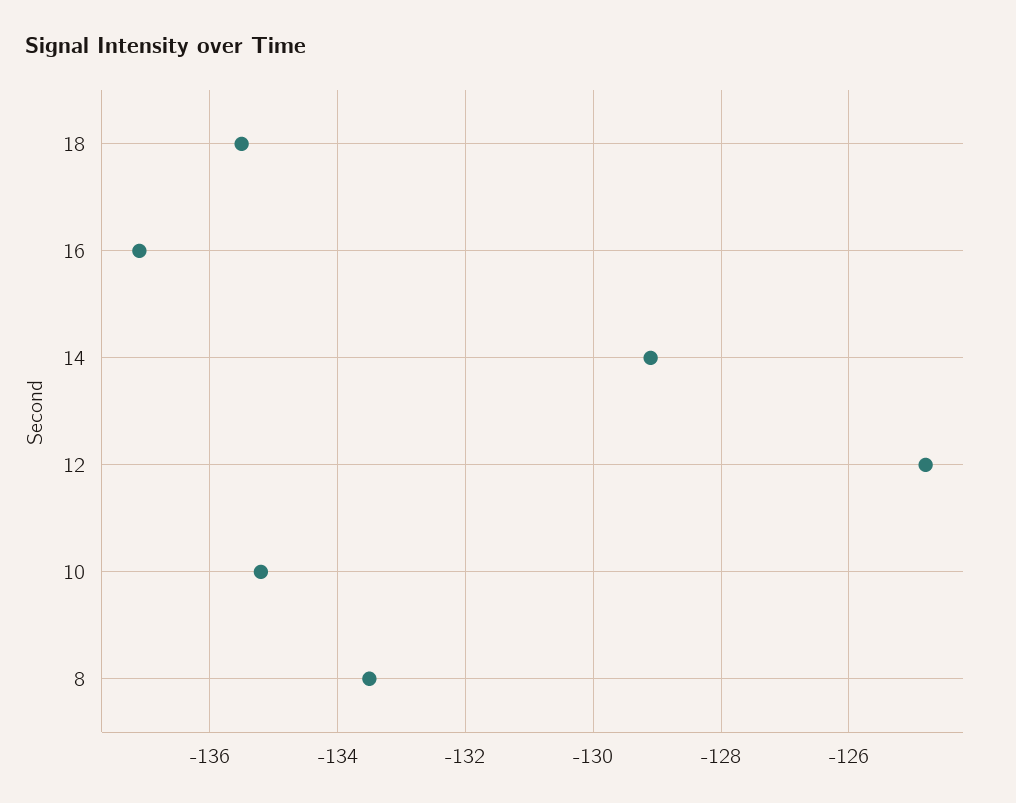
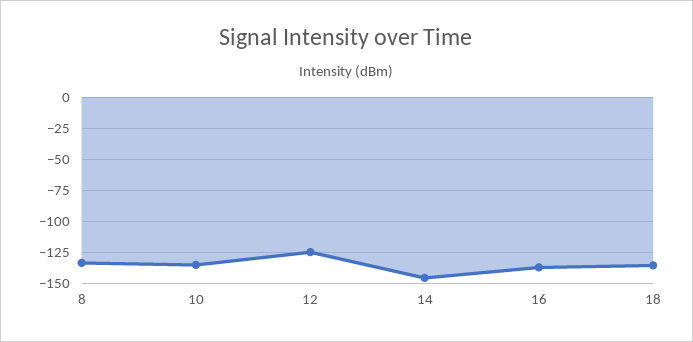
14: -129 -> -145

